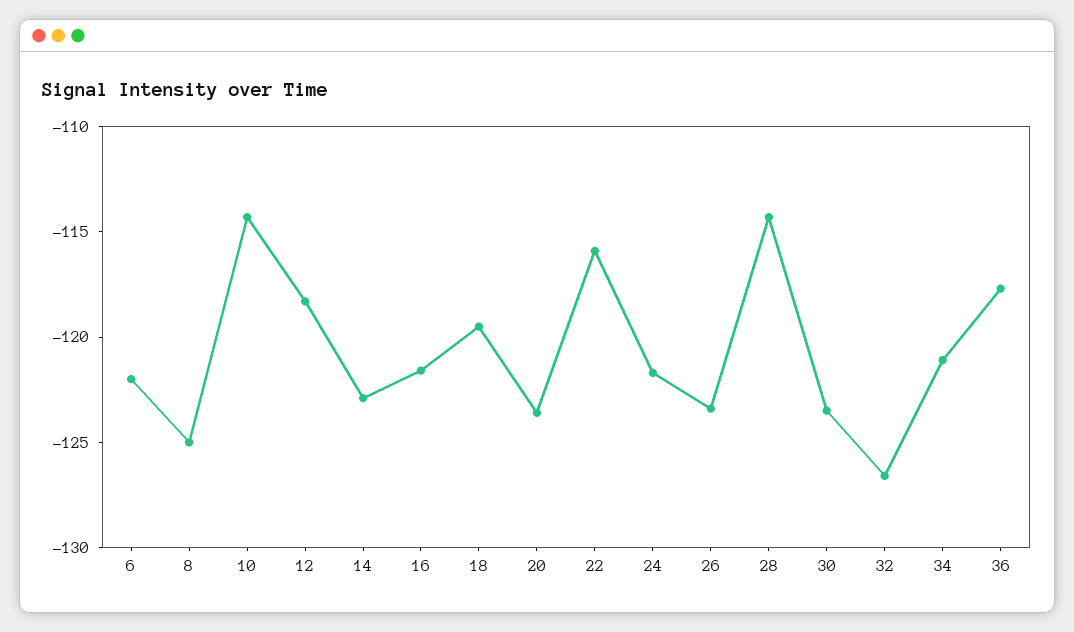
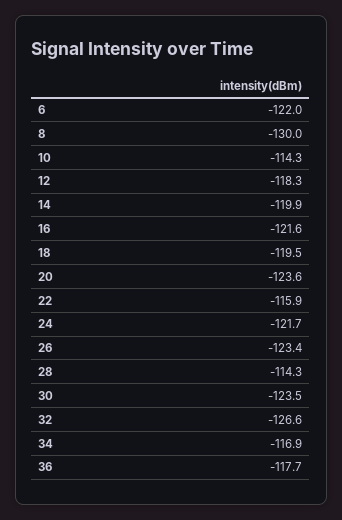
8: -125 -> -130
14: -123 -> -119.9
34: -121 -> -116.9

